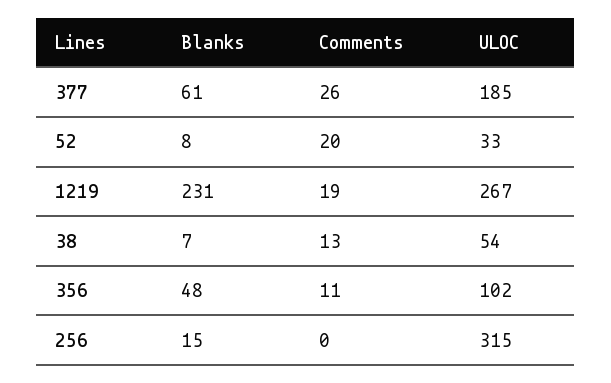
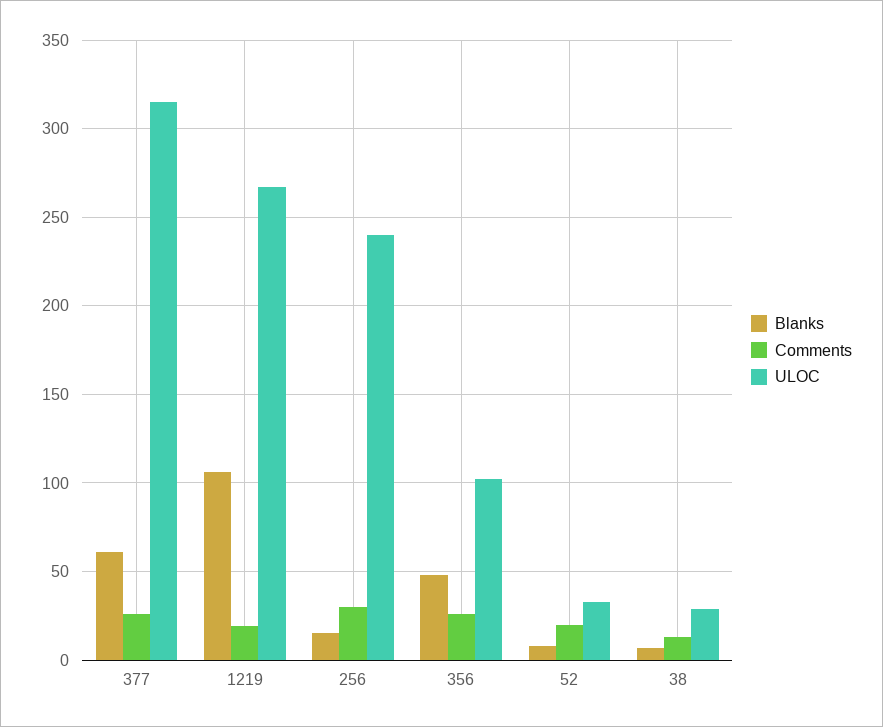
ULOC, 377: 185 -> 315
Blanks, 1219: 231 -> 105
ULOC, 38: 54 -> 30
Comments, 356: 11 -> 25
Comments, 256: 0 -> 30
ULOC, 256: 315 -> 240

